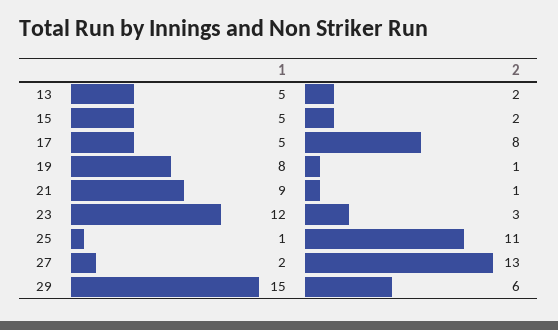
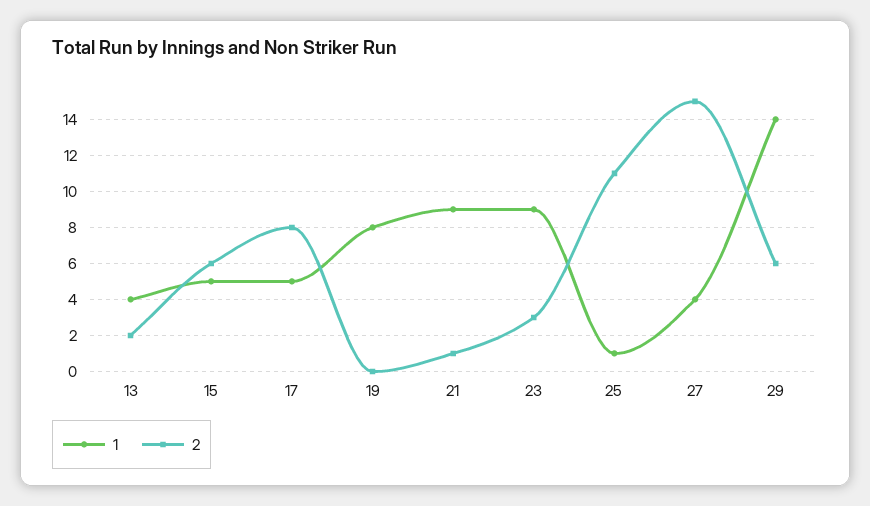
1, 13: 5 -> 4
2, 15: 2 -> 6
2, 19: 1 -> 0
1, 23: 12 -> 9
1, 27: 2 -> 4
2, 27: 13 -> 15
1, 29: 15 -> 14

